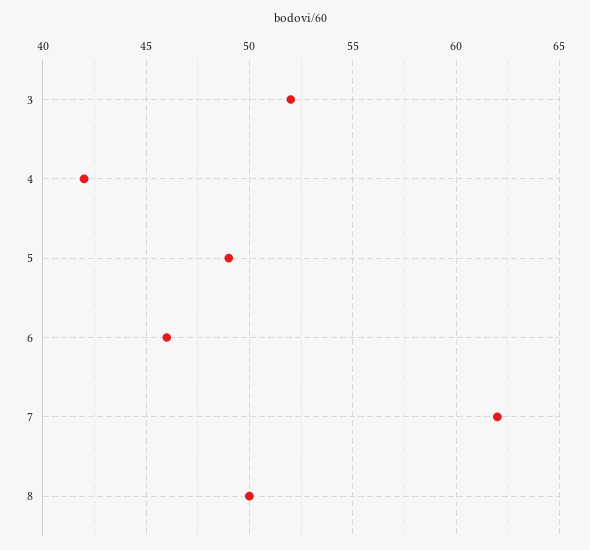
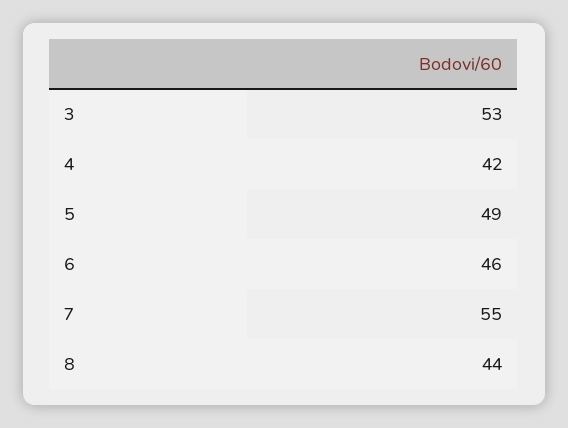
3: 52 -> 53
7: 62 -> 55
8: 50 -> 44

